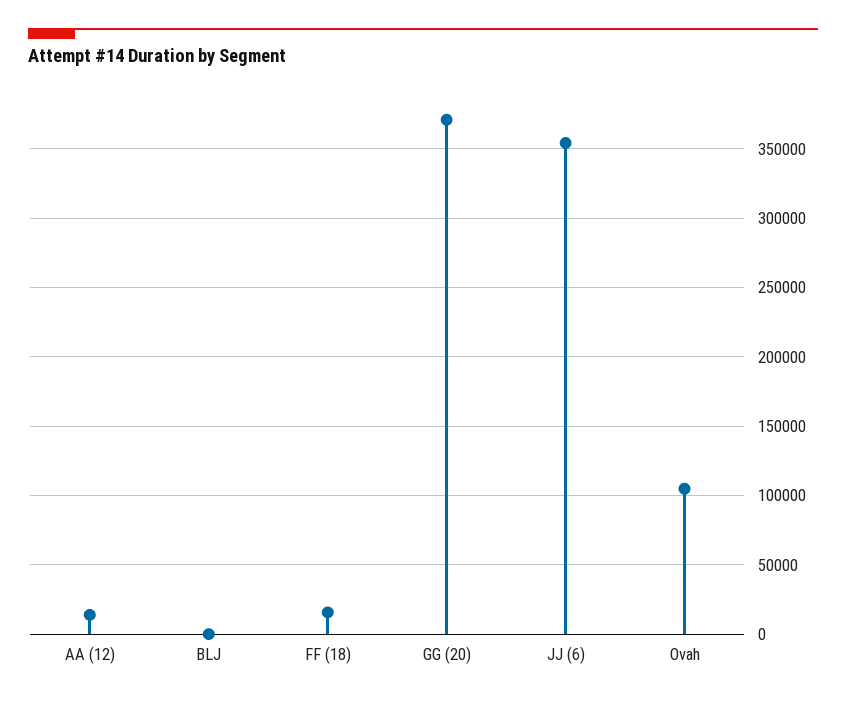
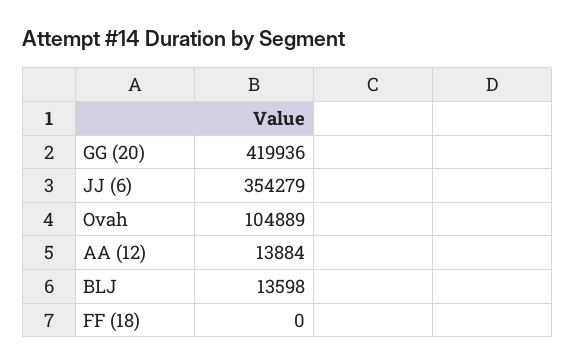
BLJ: 0 -> 13598
FF (18): 15000 -> 0
GG (20): 370000 -> 419936

